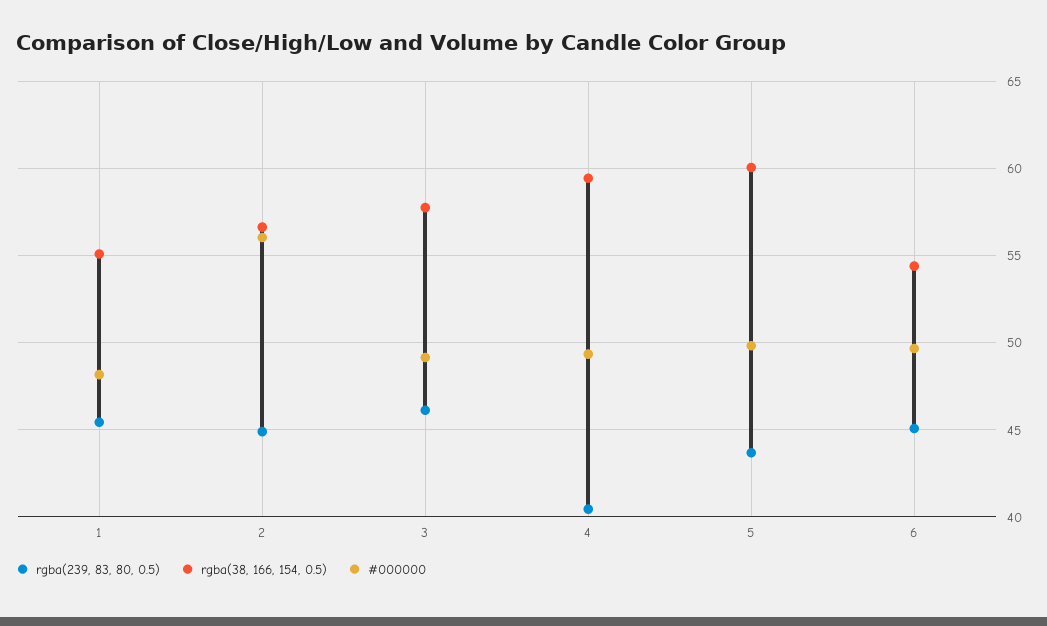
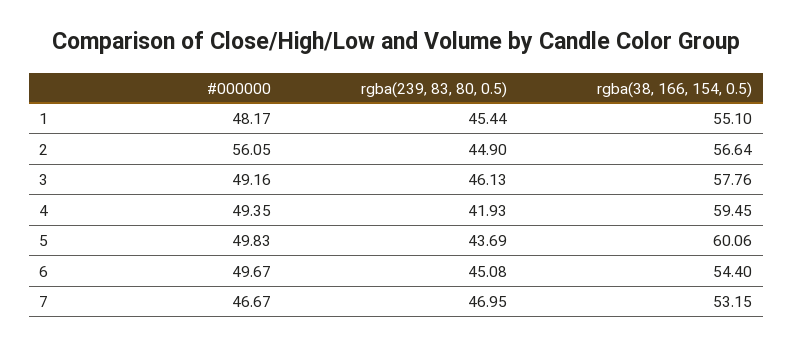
rgba(239, 83, 80, 0.5), 4: 40.5 -> 41.93
#000000, 7: none -> 46.67
rgba(239, 83, 80, 0.5), 7: none -> 46.95
rgba(38, 166, 154, 0.5), 7: none -> 53.15

